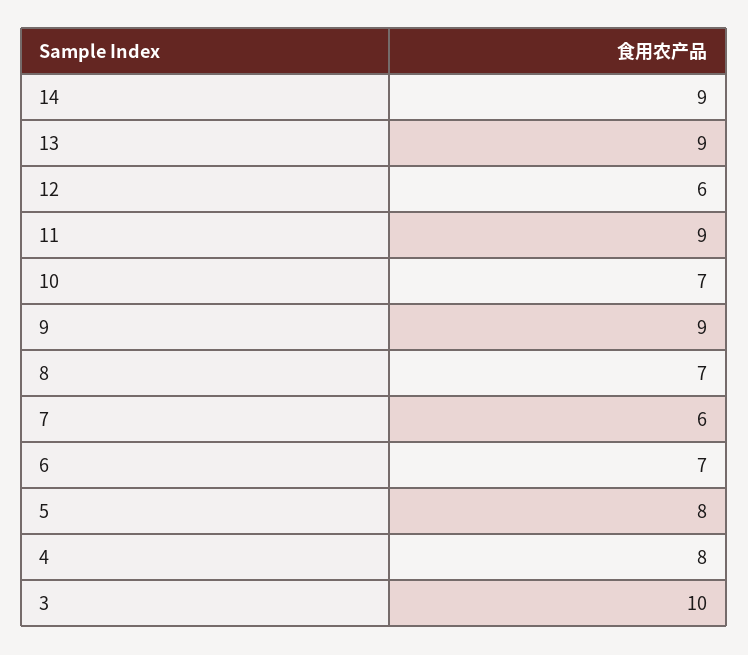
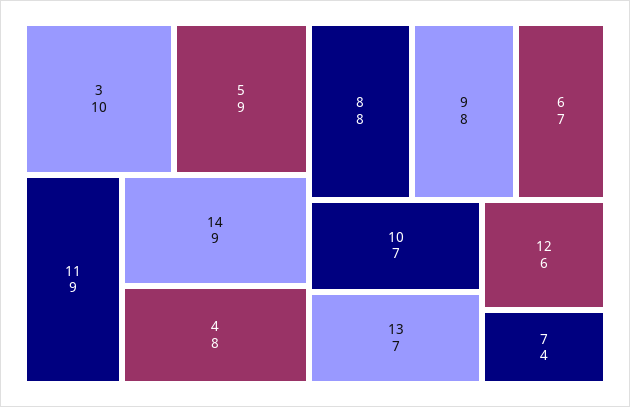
13: 9 -> 7
9: 9 -> 8
8: 7 -> 8
7: 6 -> 4
5: 8 -> 9

